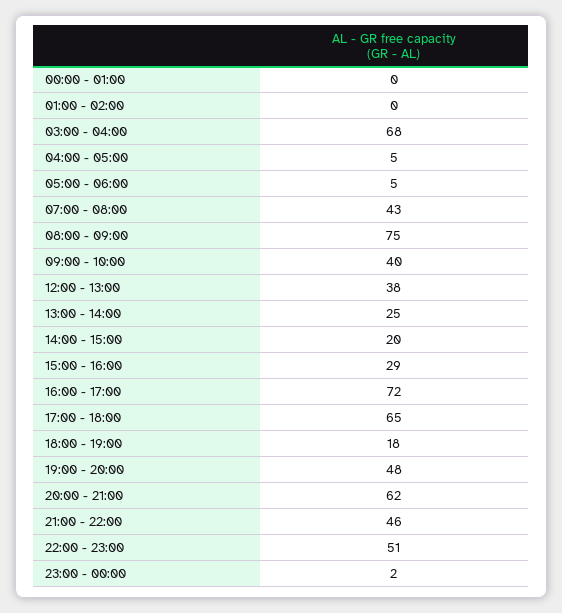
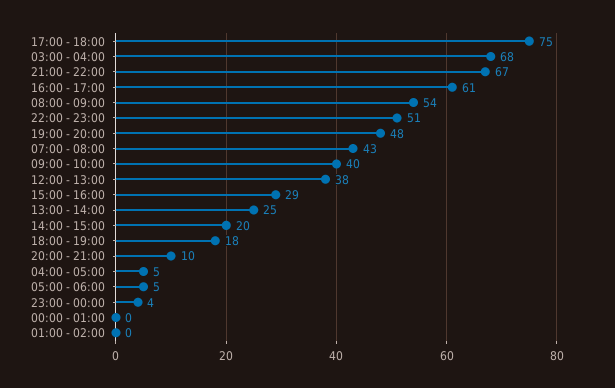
08:00 - 09:00: 75 -> 54
16:00 - 17:00: 72 -> 61
17:00 - 18:00: 65 -> 75
20:00 - 21:00: 62 -> 10
21:00 - 22:00: 46 -> 67
23:00 - 00:00: 2 -> 4

